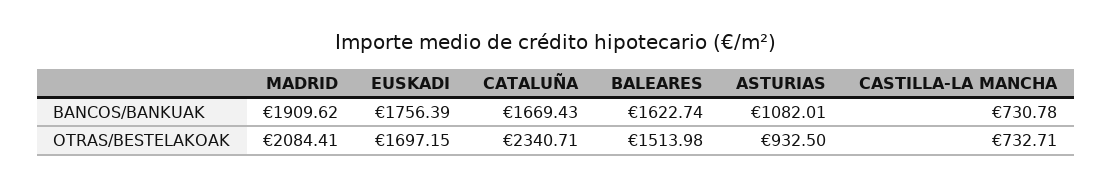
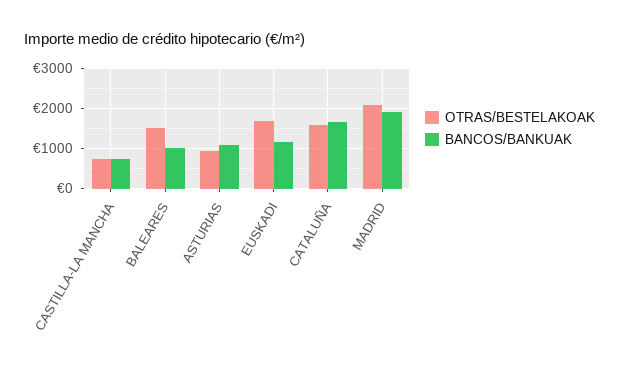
BANCOS/BANKUAK, EUSKADI: 1756.39 -> 1200
BANCOS/BANKUAK, BALEARES: 1622.74 -> 1000
OTRAS/BESTELAKOAK, CATALUÑA: 2340.71 -> 1600

